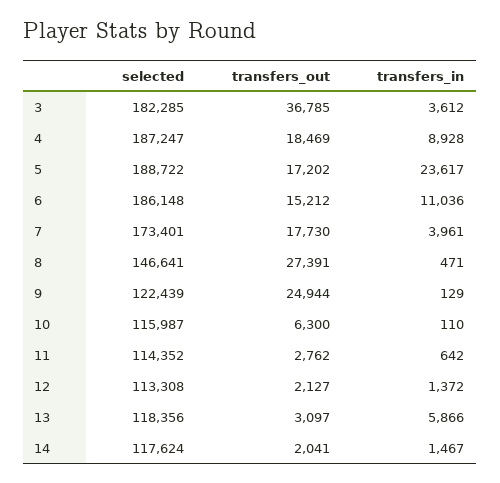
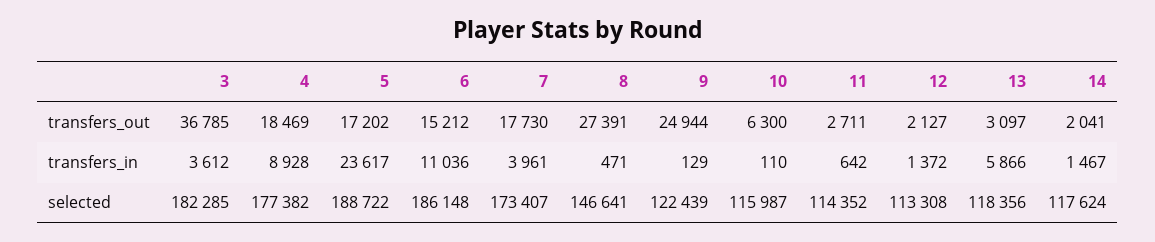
selected, 4: 187247 -> 177382
selected, 7: 173401 -> 173407
transfers_out, 11: 2762 -> 2711

